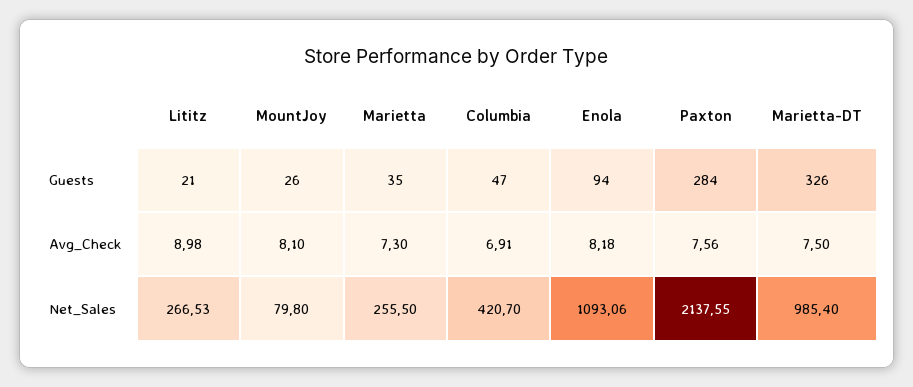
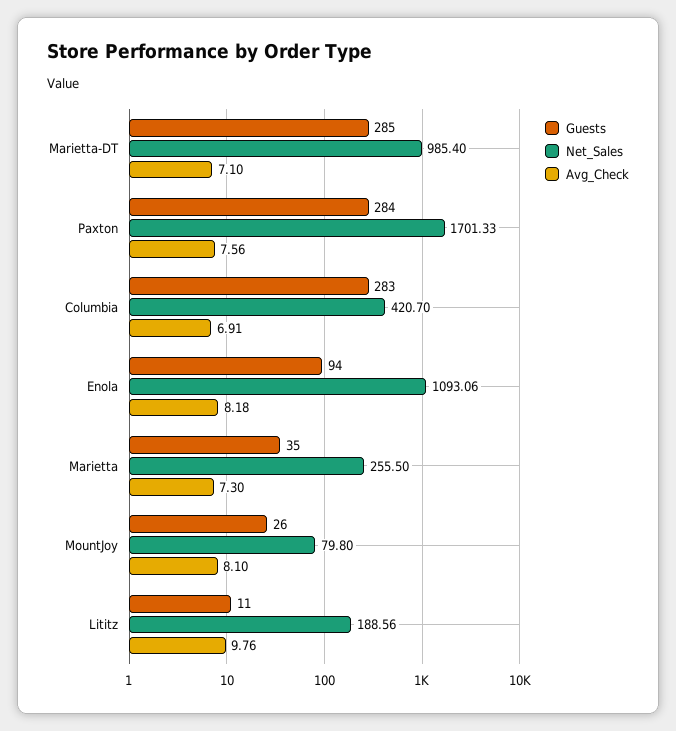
Guests, Lititz: 21 -> 11
Guests, Columbia: 47 -> 283
Guests, Marietta-DT: 326 -> 285
Avg_Check, Lititz: 8.98 -> 9.76
Avg_Check, Marietta-DT: 7.5 -> 7.1
Net_Sales, Lititz: 266.53 -> 188.56
Net_Sales, Paxton: 2137.55 -> 1701.33

